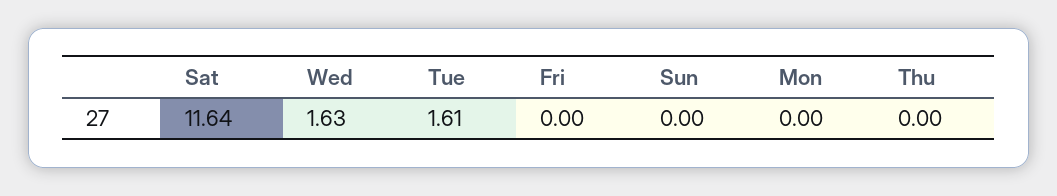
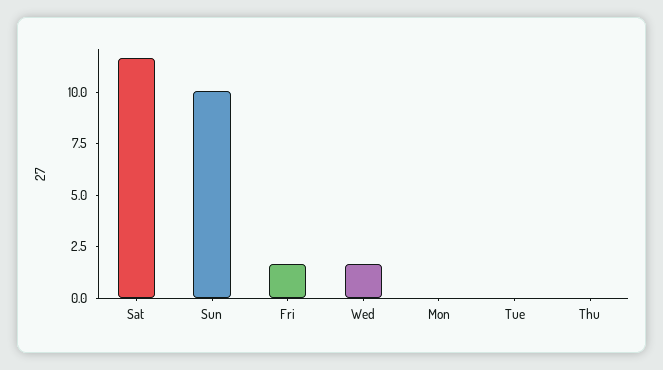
Tue: 1.61 -> 0
Fri: 0 -> 1.5
Sun: 0 -> 10

